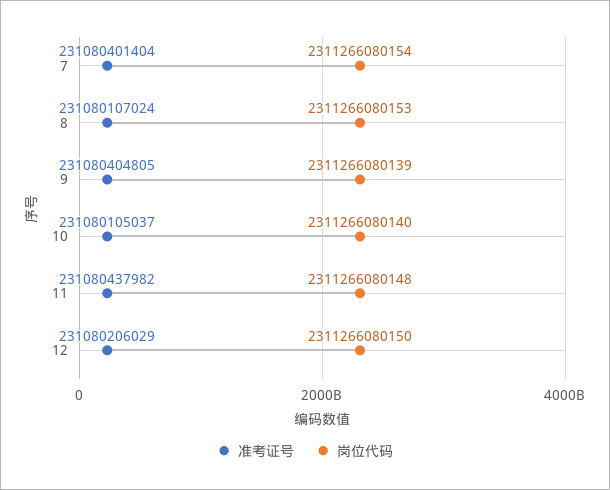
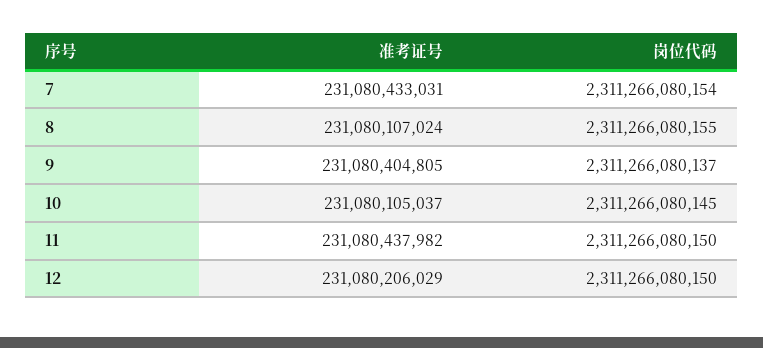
准考证号, 7: 231080401404 -> 231080433031
岗位代码, 8: 2311266080153 -> 2311266080155
岗位代码, 9: 2311266080139 -> 2311266080137
岗位代码, 10: 2311266080140 -> 2311266080145
岗位代码, 11: 2311266080148 -> 2311266080150

